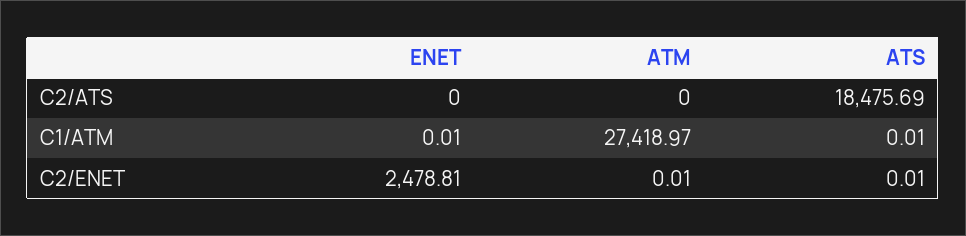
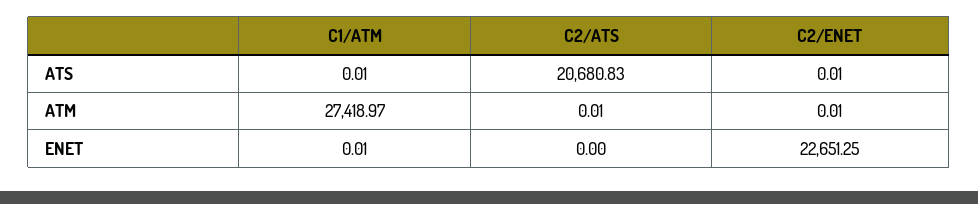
ATM, C2/ATS: 0 -> 0.01
ATS, C2/ATS: 18475.69 -> 20680.83
ENET, C2/ENET: 2478.81 -> 22651.25

